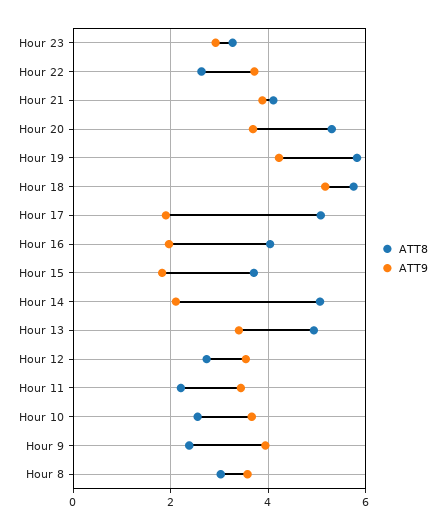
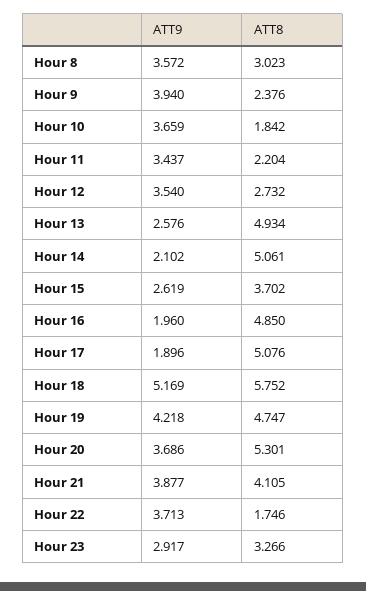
ATT8, Hour 22: 2.6 -> 1.746
ATT8, Hour 19: 5.8 -> 4.747
ATT8, Hour 16: 4 -> 4.85
ATT9, Hour 15: 1.8 -> 2.619
ATT9, Hour 13: 3.4 -> 2.576
ATT8, Hour 10: 2.6 -> 1.842

